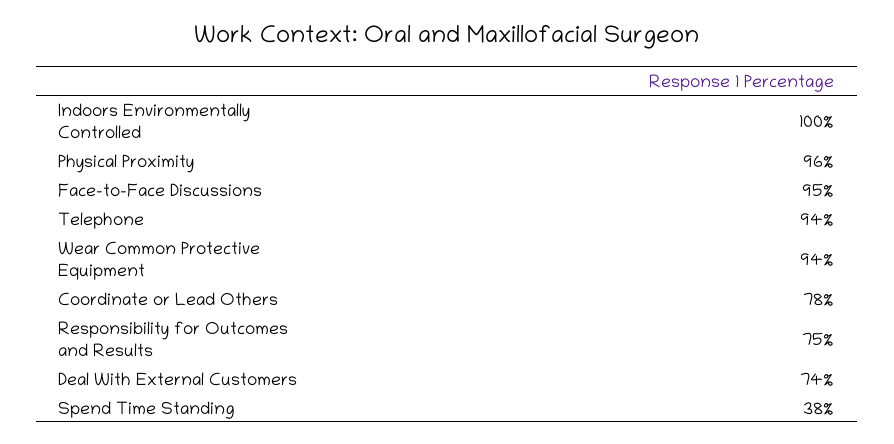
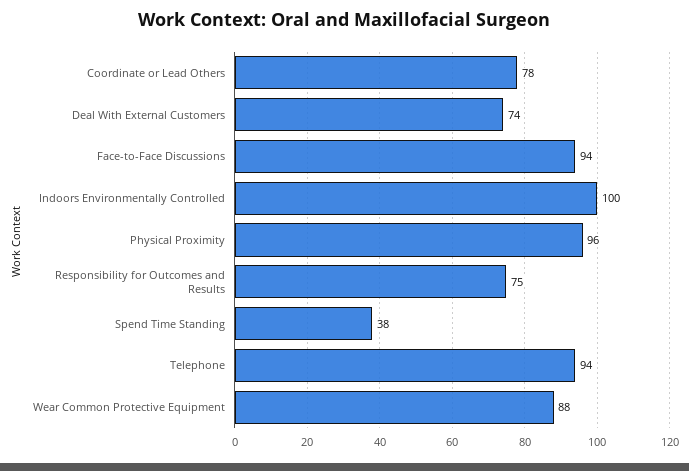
Face-to-Face Discussions: 95 -> 94
Wear Common Protective Equipment: 94 -> 88

